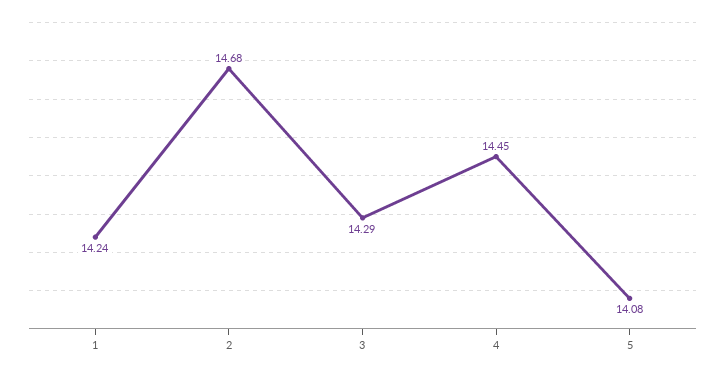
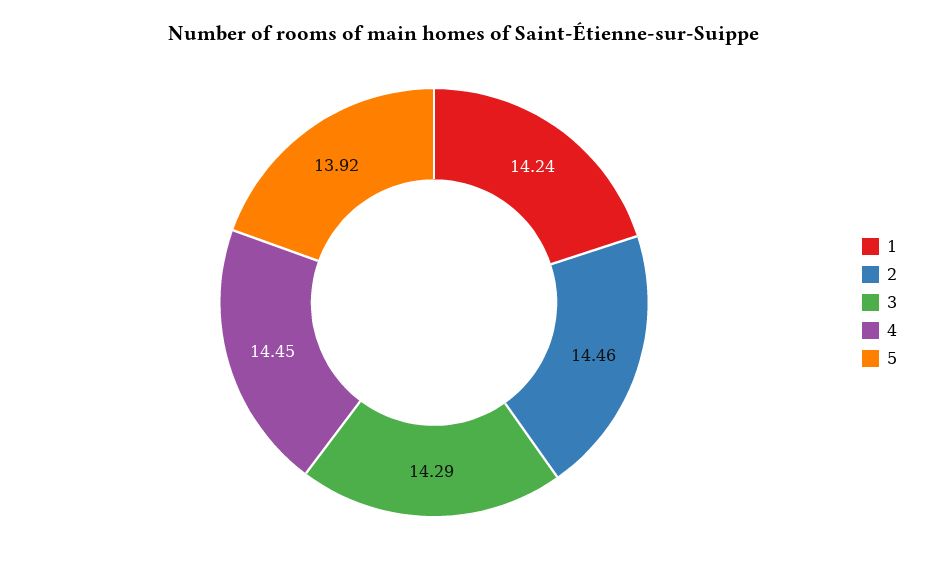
2: 14.68 -> 14.46
5: 14.08 -> 13.92

